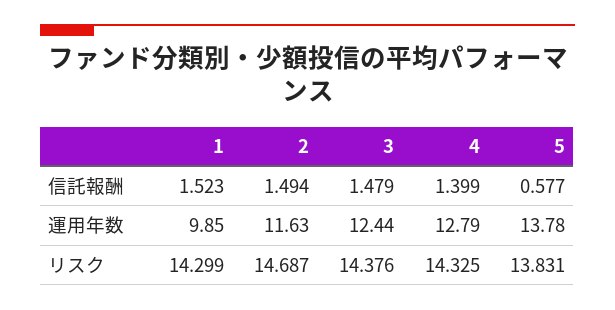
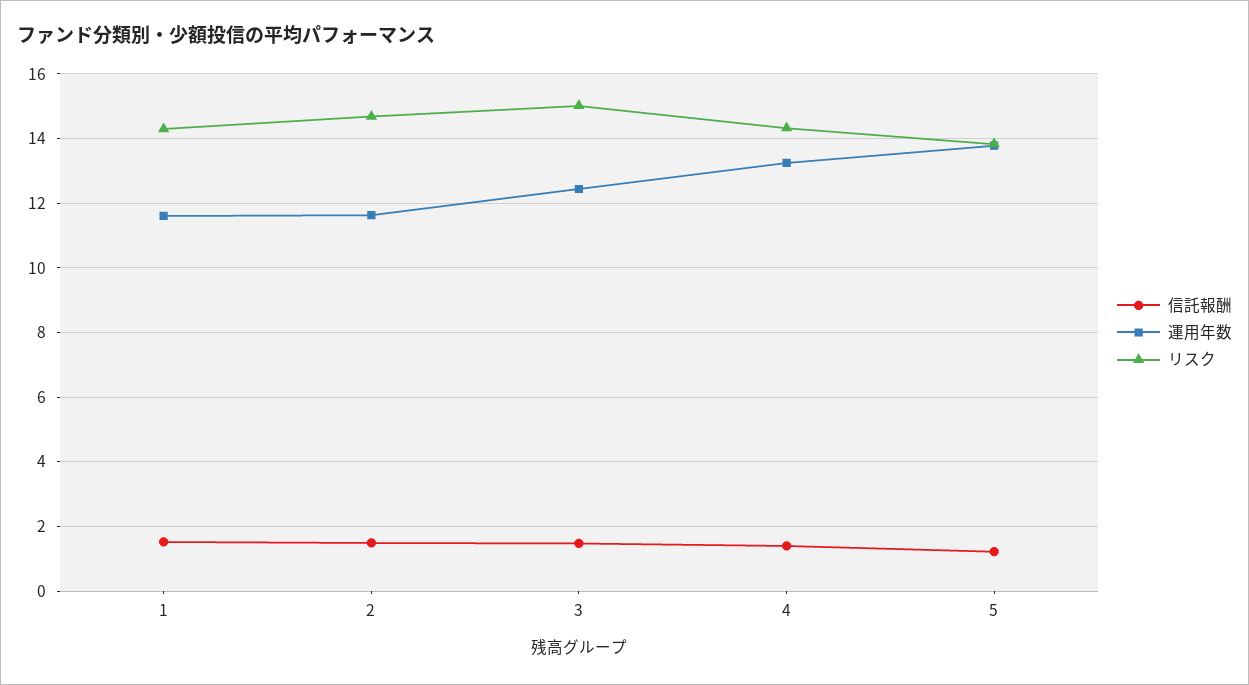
信託報酬, 5: 0.577 -> 1.2
運用年数, 1: 9.85 -> 11.6
運用年数, 4: 12.79 -> 13.2
リスク, 3: 14.376 -> 15

